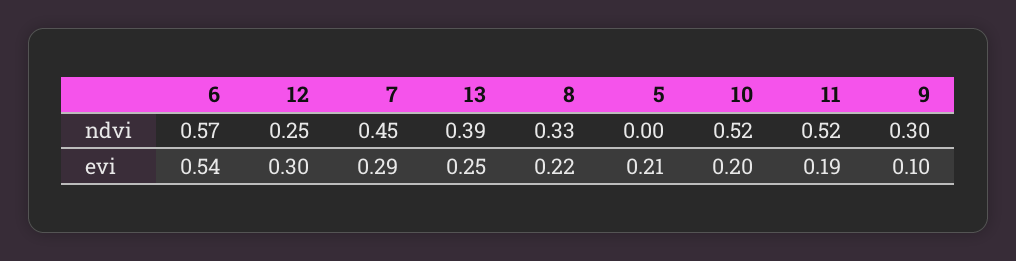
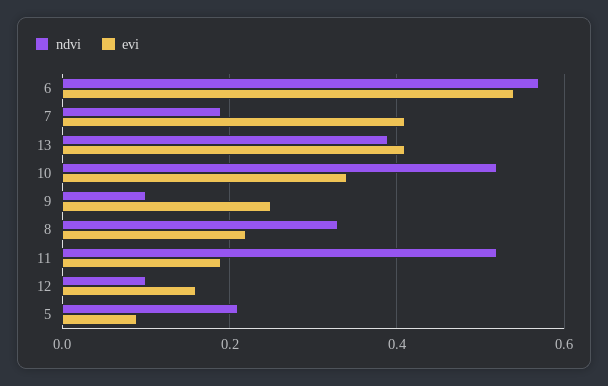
ndvi, 12: 0.25 -> 0.1
ndvi, 7: 0.45 -> 0.2
ndvi, 5: 0 -> 0.2
ndvi, 9: 0.3 -> 0.1
evi, 12: 0.3 -> 0.15
evi, 7: 0.29 -> 0.4
evi, 13: 0.25 -> 0.4
evi, 5: 0.21 -> 0.1
evi, 10: 0.2 -> 0.35
evi, 9: 0.1 -> 0.25

